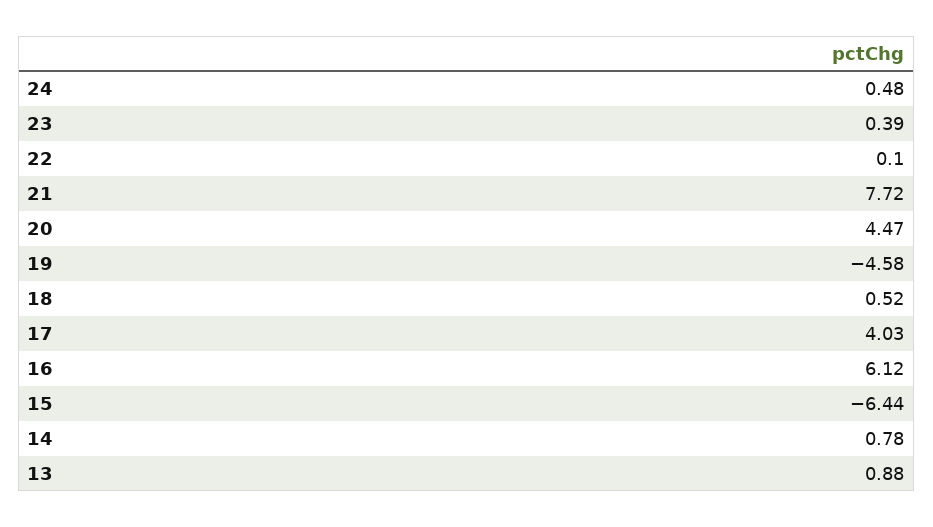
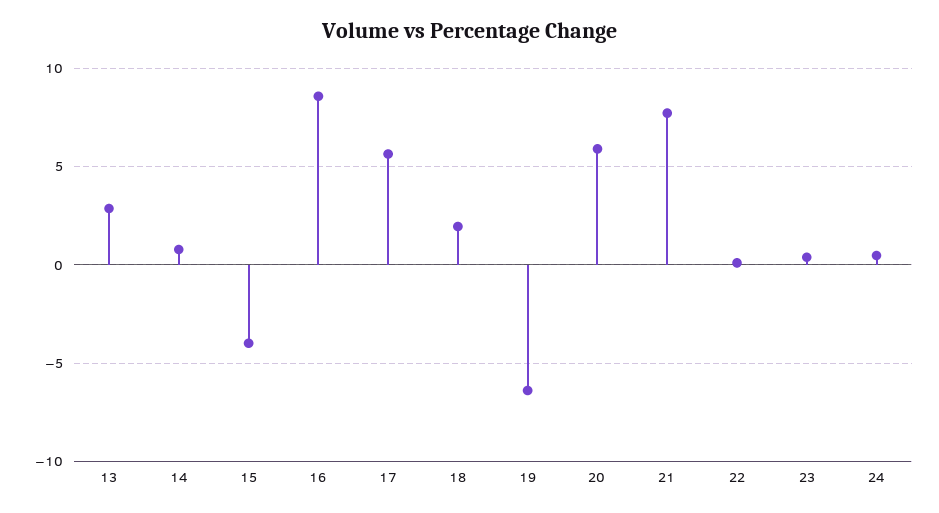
20: 4.47 -> 6
19: -4.58 -> -6.5
18: 0.52 -> 2
17: 4.03 -> 5.5
16: 6.12 -> 8.5
15: -6.44 -> -4
13: 0.88 -> 3

